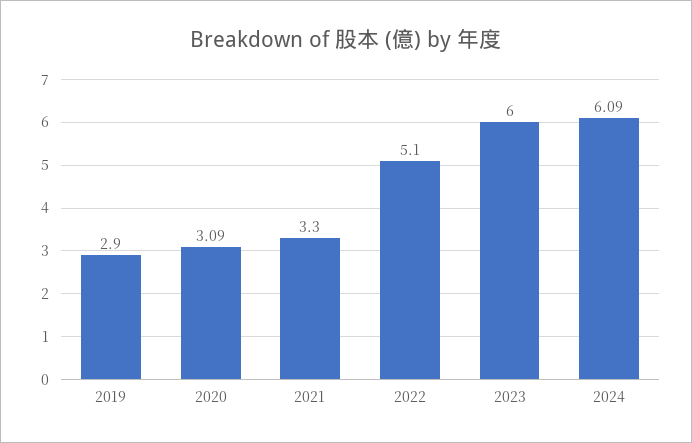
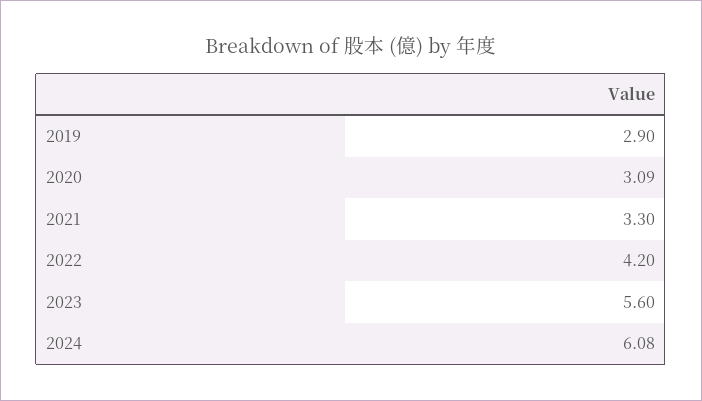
2022: 5.1 -> 4.2
2023: 6 -> 5.6
2024: 6.09 -> 6.08

